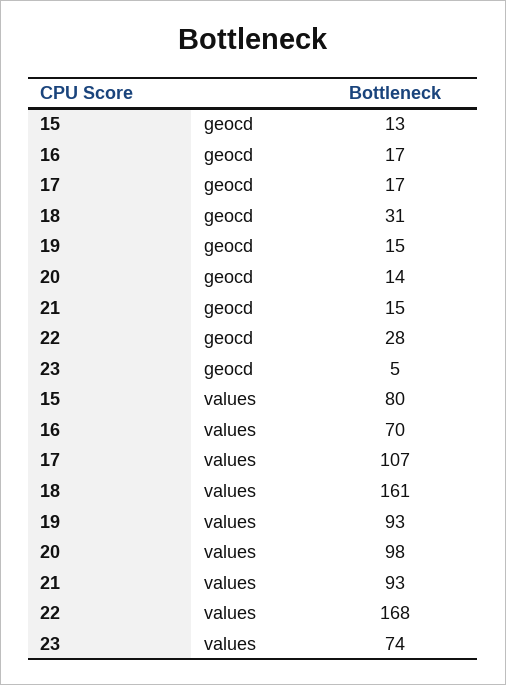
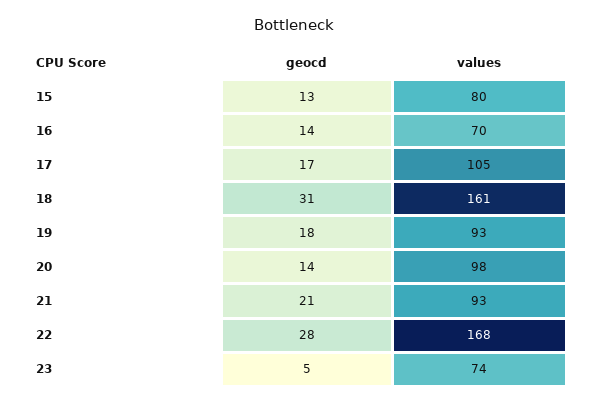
16, geocd: 17 -> 14
19, geocd: 15 -> 18
21, geocd: 15 -> 21
17, values: 107 -> 105

